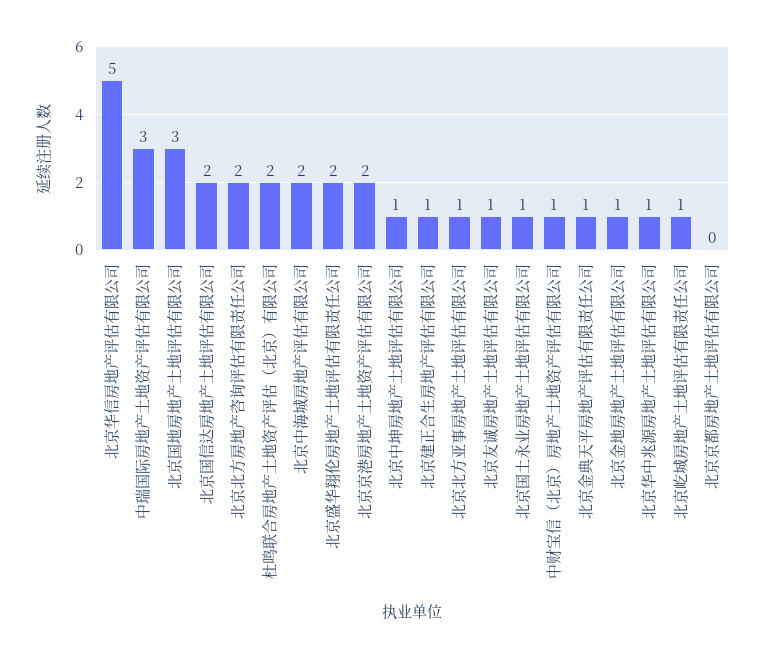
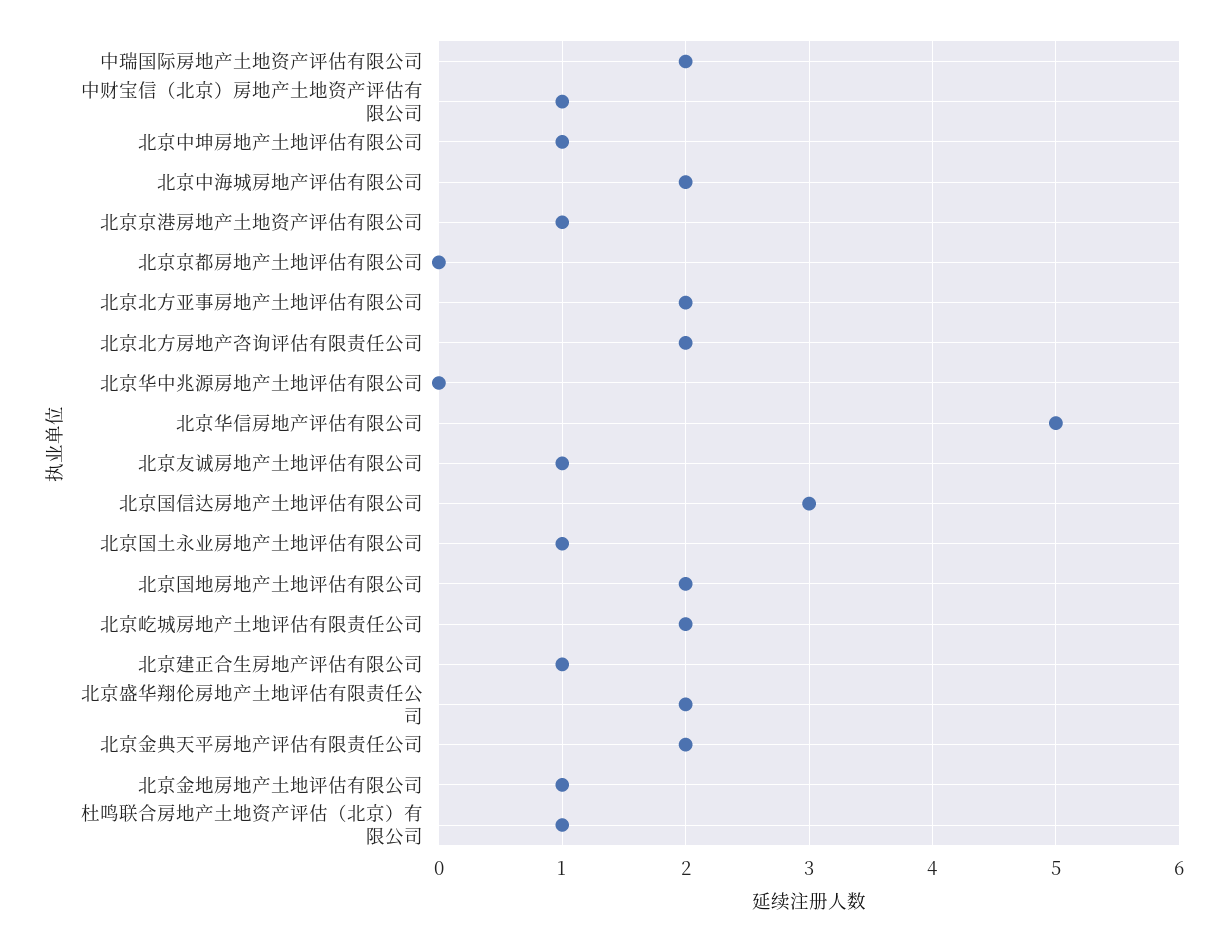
中瑞国际房地产土地资产评估有限公司: 3 -> 2
北京国地房地产土地评估有限公司: 3 -> 2
北京国信达房地产土地评估有限公司: 2 -> 3
杜鸣联合房地产土地资产评估（北京）有限公司: 2 -> 1
北京京港房地产土地资产评估有限公司: 2 -> 1
北京北方亚事房地产土地评估有限公司: 1 -> 2
北京金典天平房地产评估有限责任公司: 1 -> 2
北京华中兆源房地产土地评估有限公司: 1 -> 0
北京屹城房地产土地评估有限责任公司: 1 -> 2

